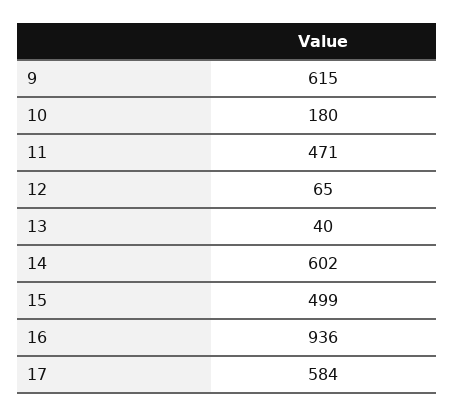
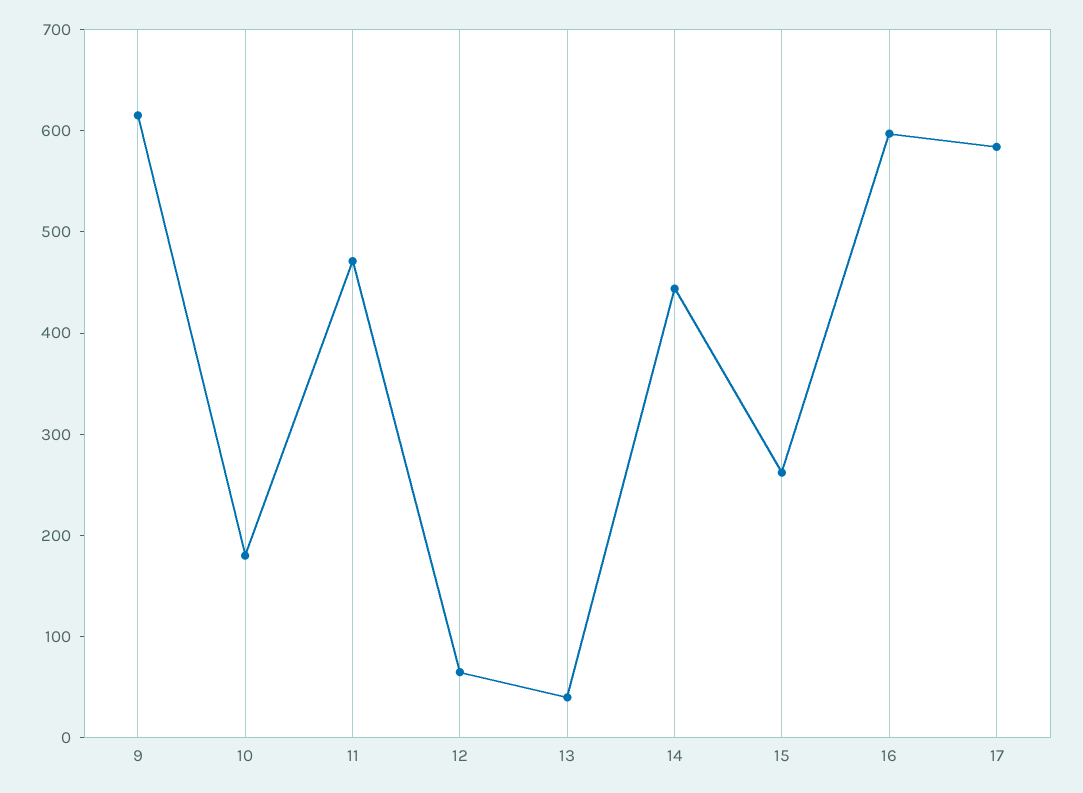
14: 602 -> 440
15: 499 -> 260
16: 936 -> 600

